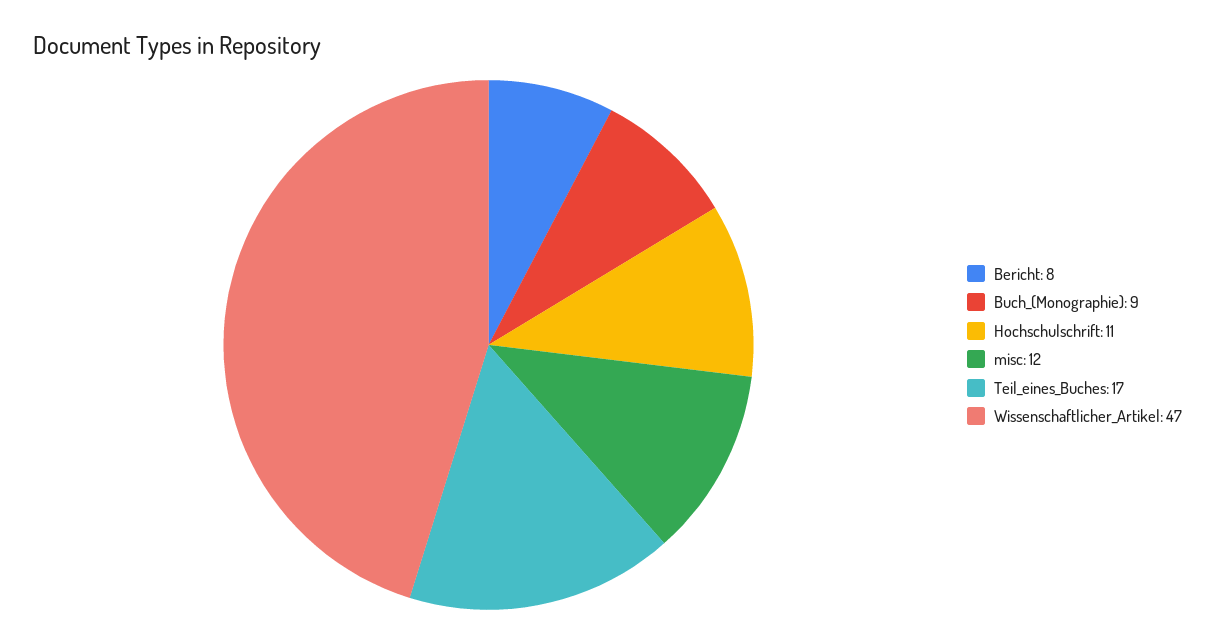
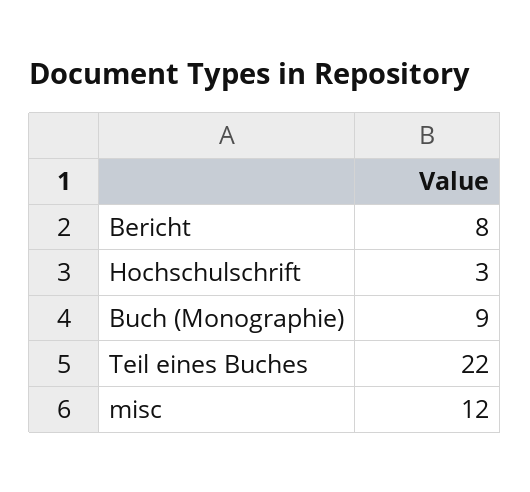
Hochschulschrift: 11 -> 3
Teil_eines_Buches: 17 -> 22
Wissenschaftlicher_Artikel: 47 -> none

